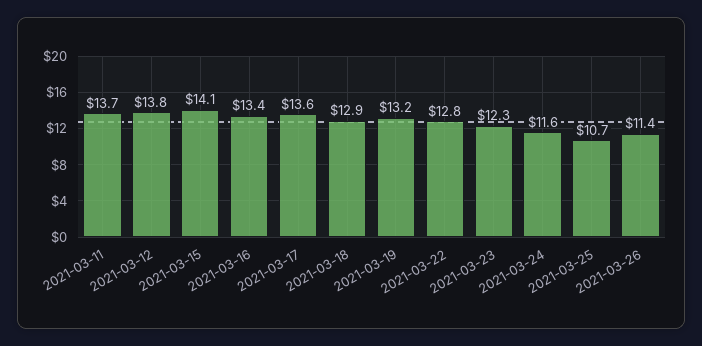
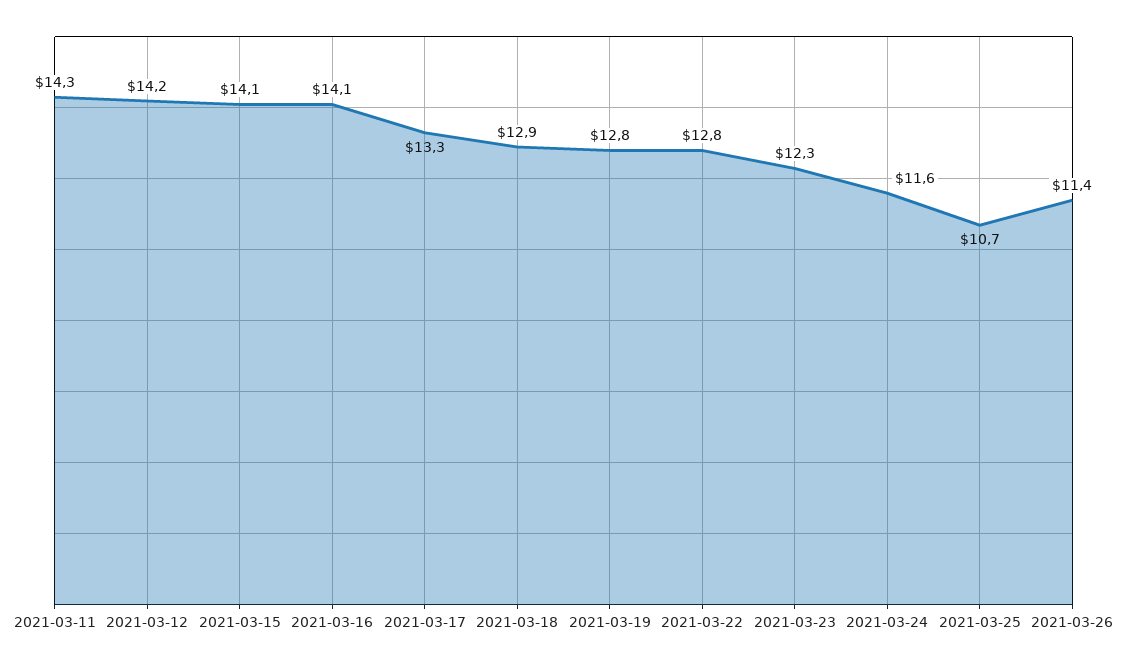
2021-03-11: 13.7 -> 14.3
2021-03-12: 13.8 -> 14.2
2021-03-16: 13.4 -> 14.1
2021-03-17: 13.6 -> 13.3
2021-03-19: 13.2 -> 12.8

